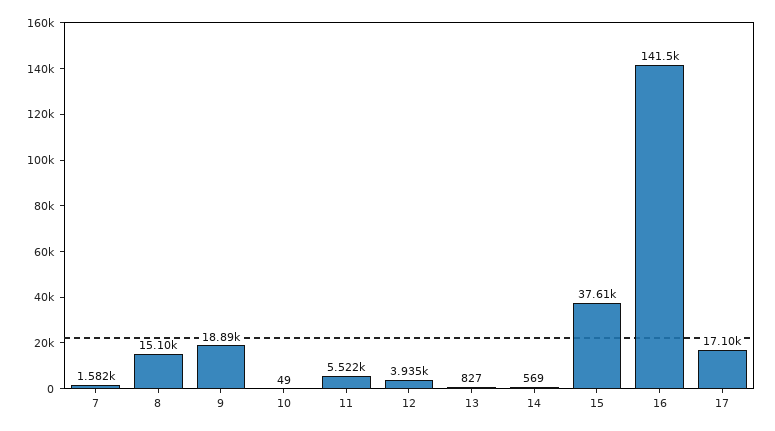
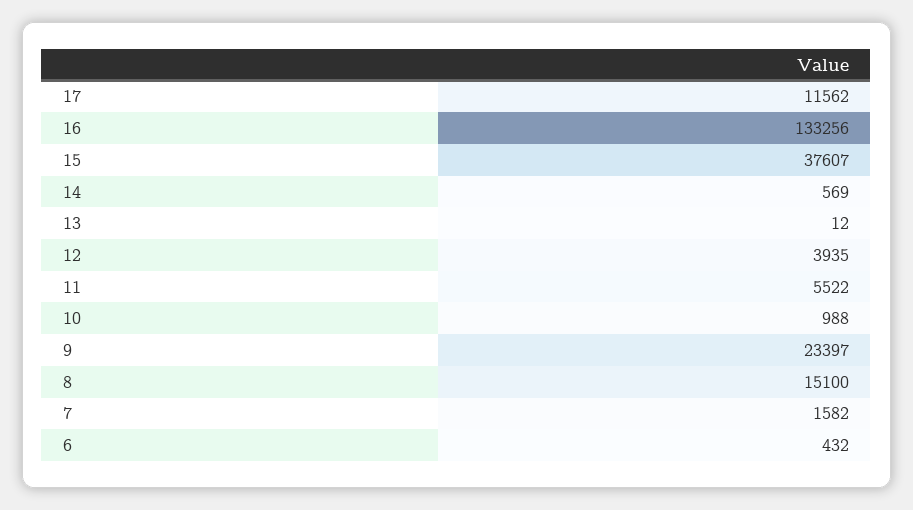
9: 18890 -> 23397
10: 49 -> 988
13: 827 -> 12
16: 141500 -> 133256
17: 17100 -> 11562
6: none -> 432

